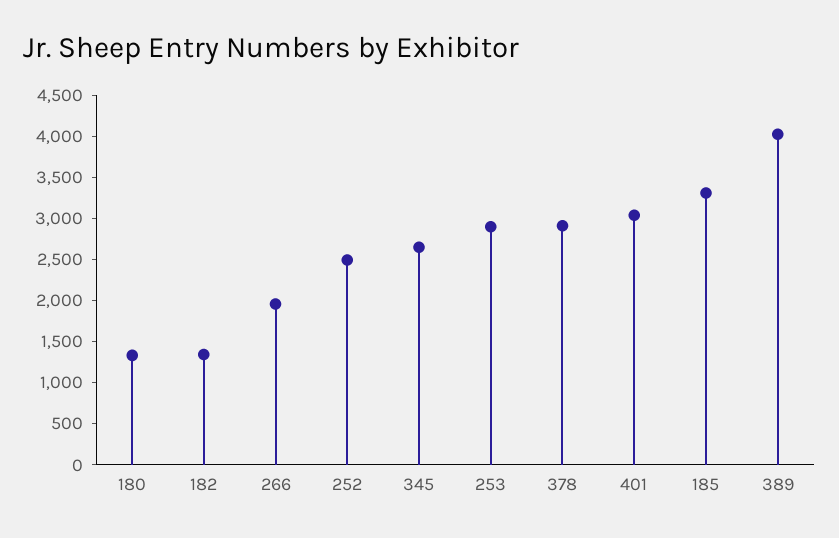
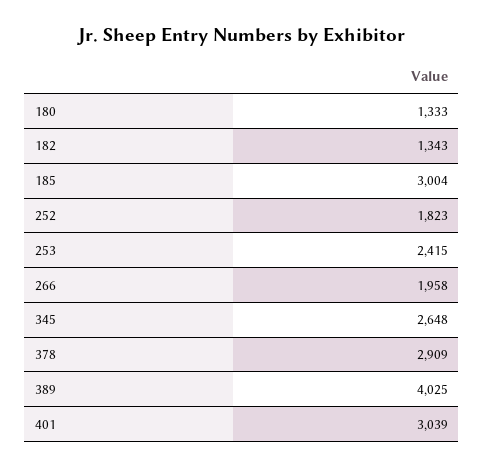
252: 2500 -> 1823
253: 2900 -> 2415
185: 3300 -> 3004

